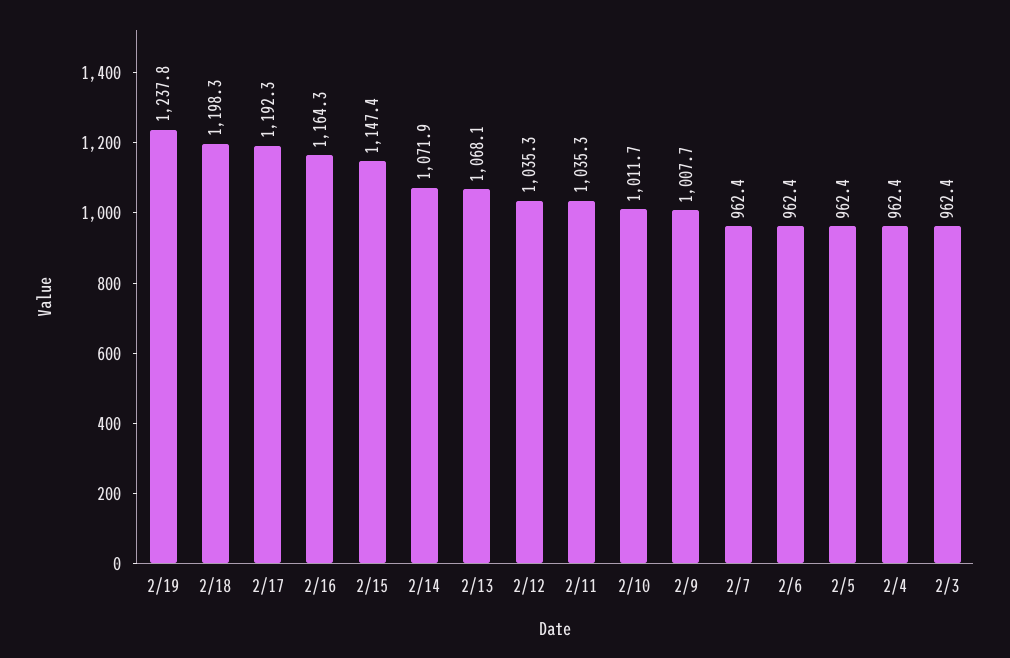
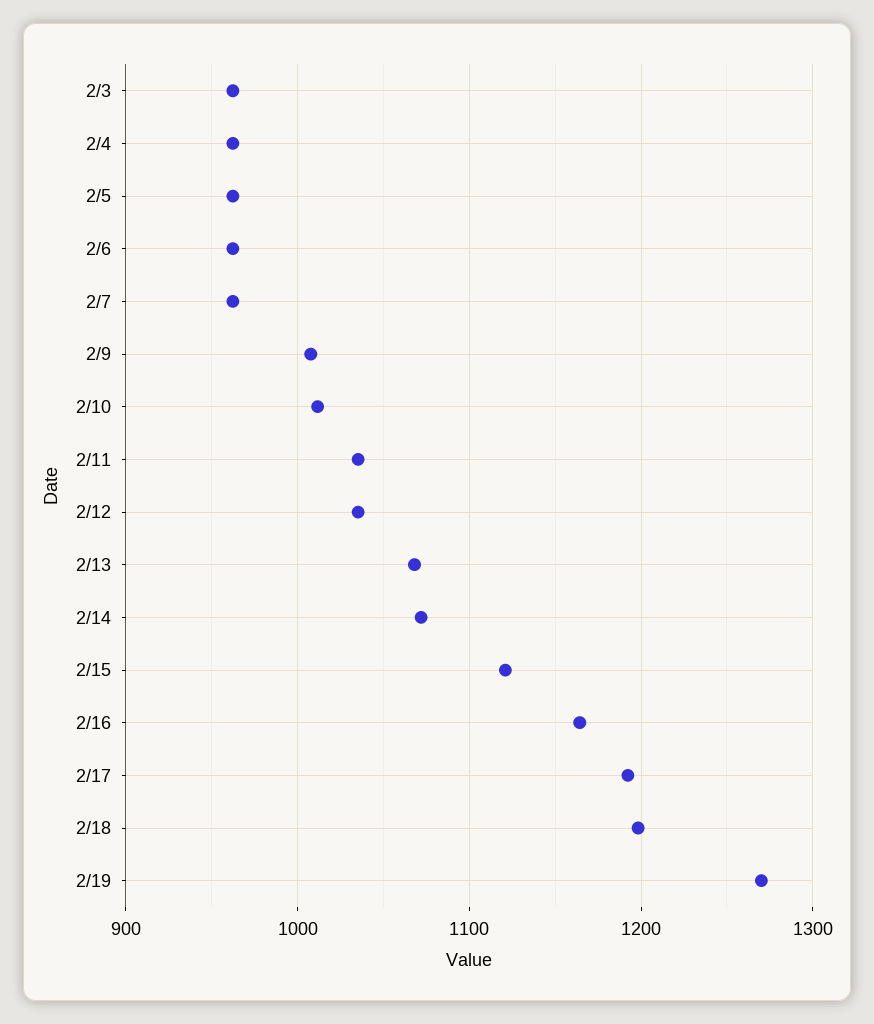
2/19: 1237.8 -> 1270
2/15: 1147.4 -> 1120

